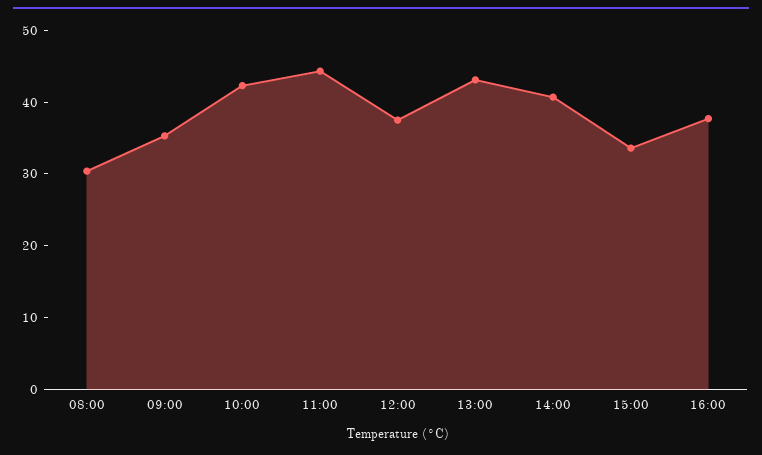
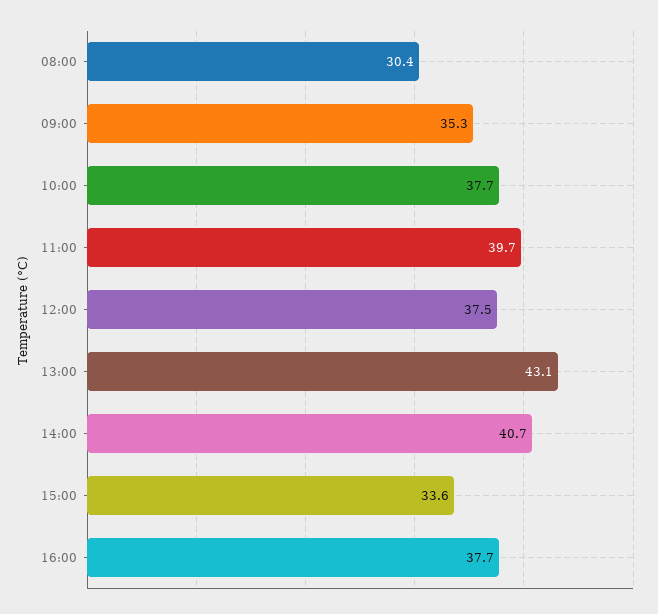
10:00: 42 -> 37.7
11:00: 44 -> 39.7

